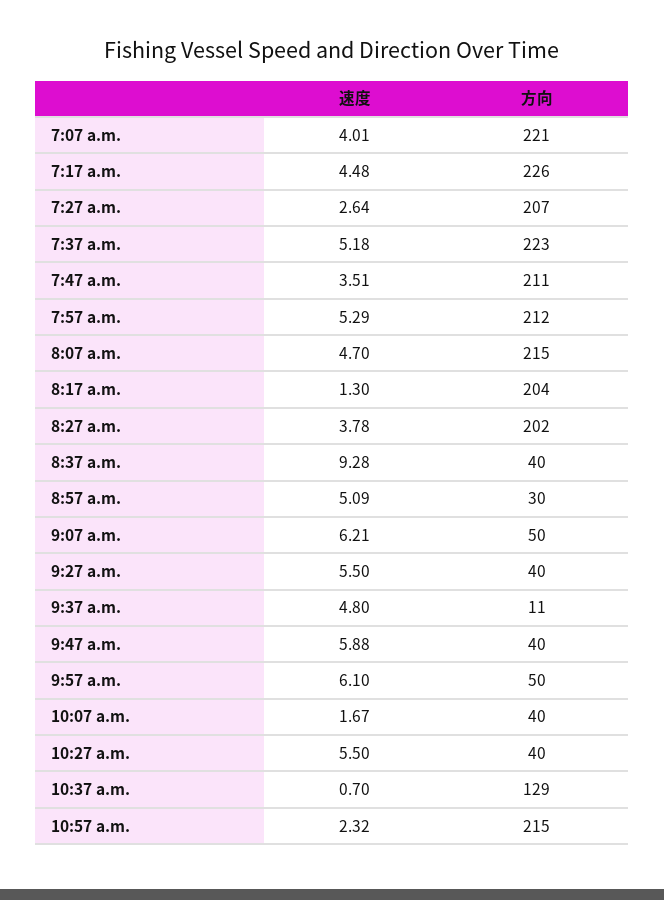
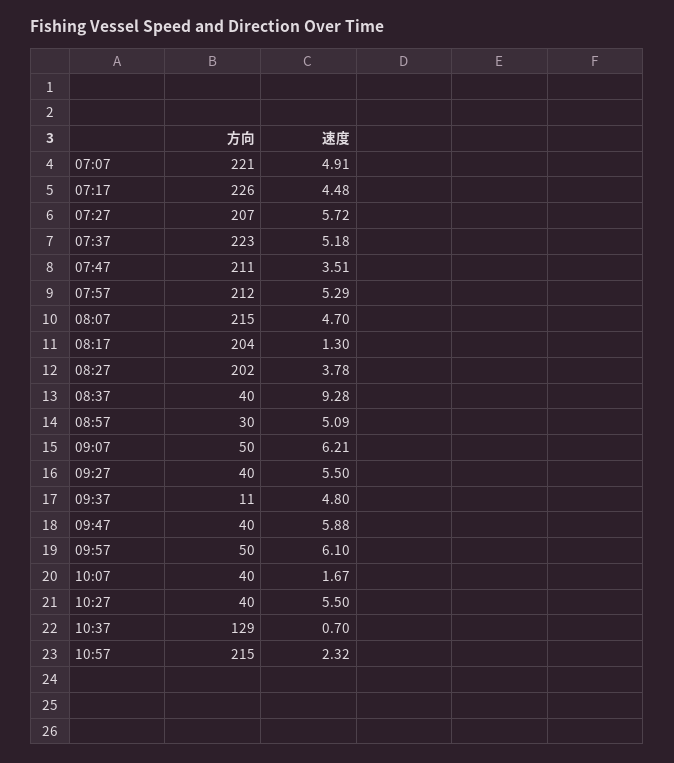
速度, 7:07 a.m.: 4.01 -> 4.91
速度, 7:27 a.m.: 2.64 -> 5.72

